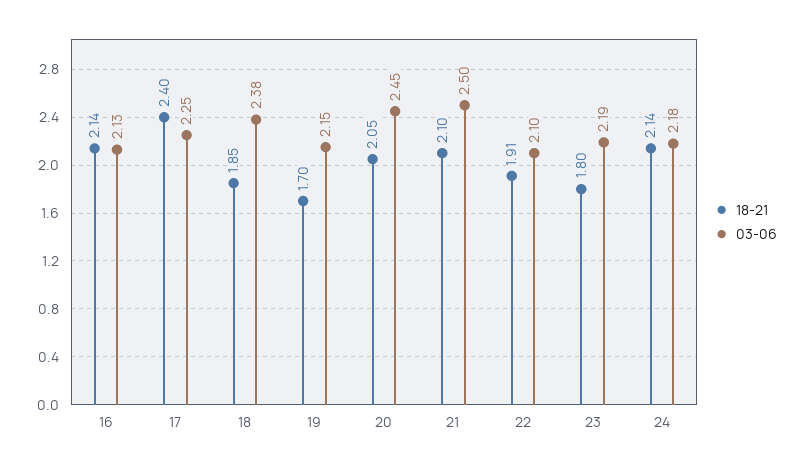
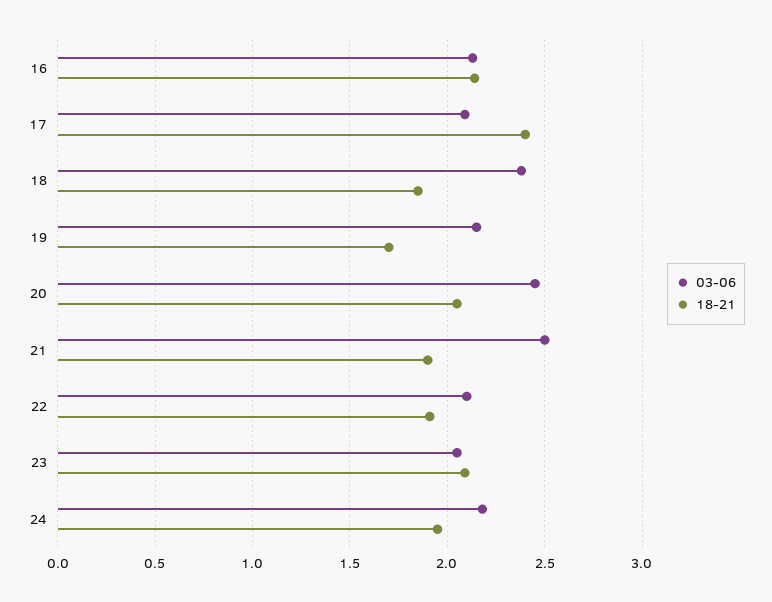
03-06, 17: 2.25 -> 2.1
18-21, 21: 2.1 -> 1.9
18-21, 23: 1.8 -> 2.1
03-06, 23: 2.19 -> 2.05
18-21, 24: 2.14 -> 1.95

